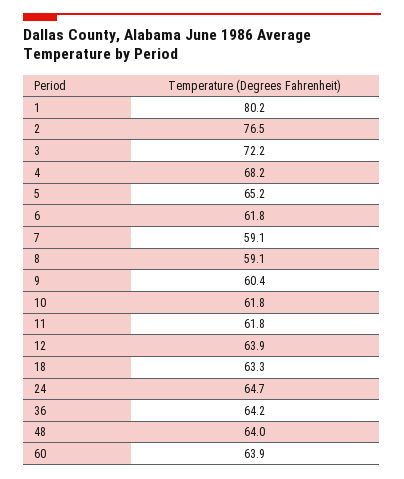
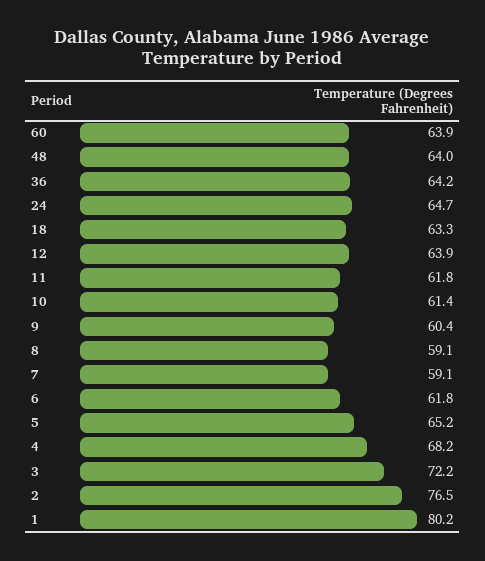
10: 61.8 -> 61.4

